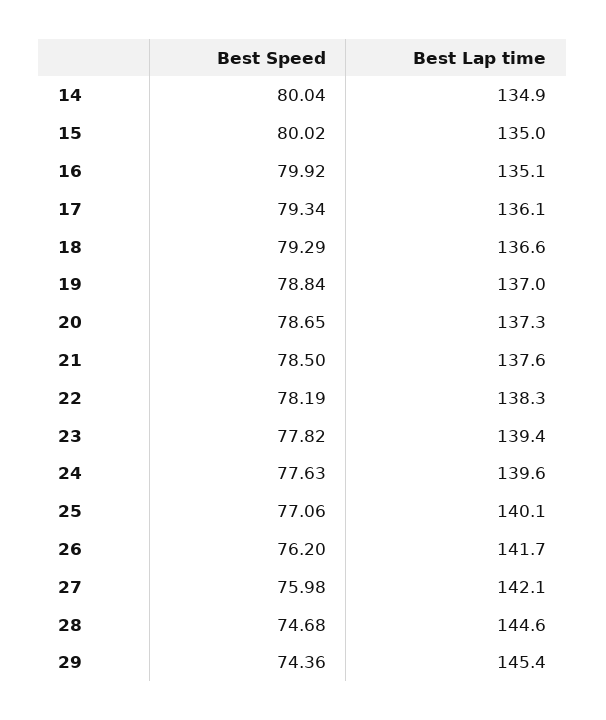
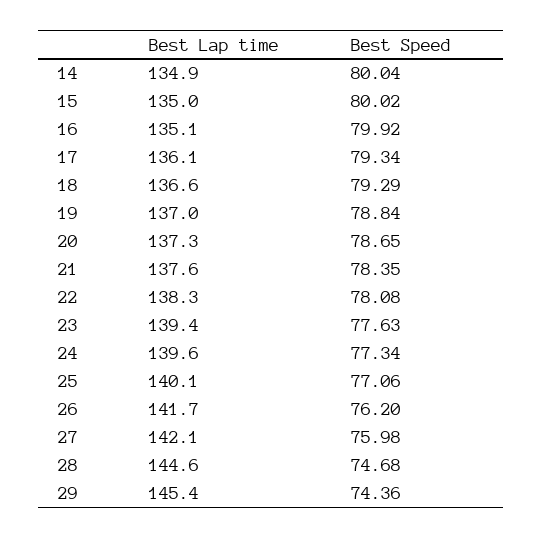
Best Speed, 21: 78.5 -> 78.35
Best Speed, 22: 78.19 -> 78.08
Best Speed, 23: 77.82 -> 77.63
Best Speed, 24: 77.63 -> 77.34

